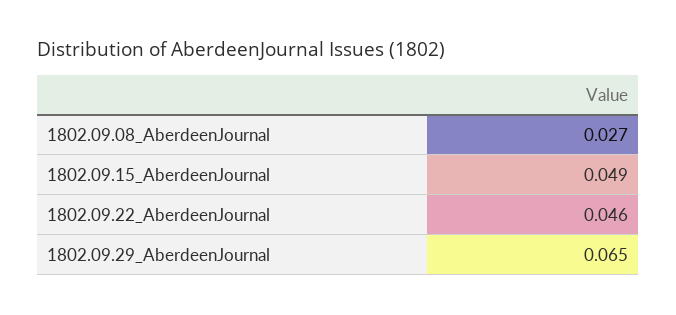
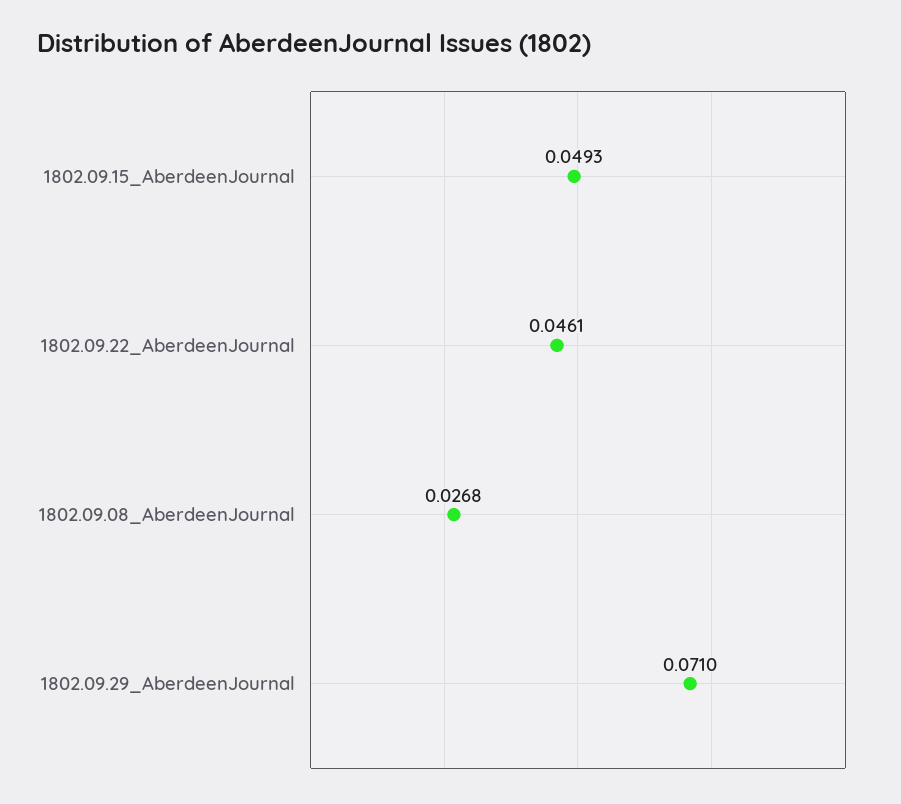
1802.09.29_AberdeenJournal: 0.065 -> 0.071

